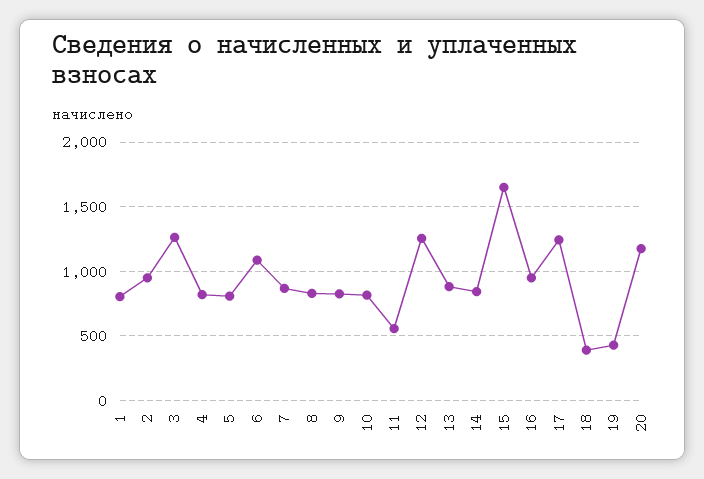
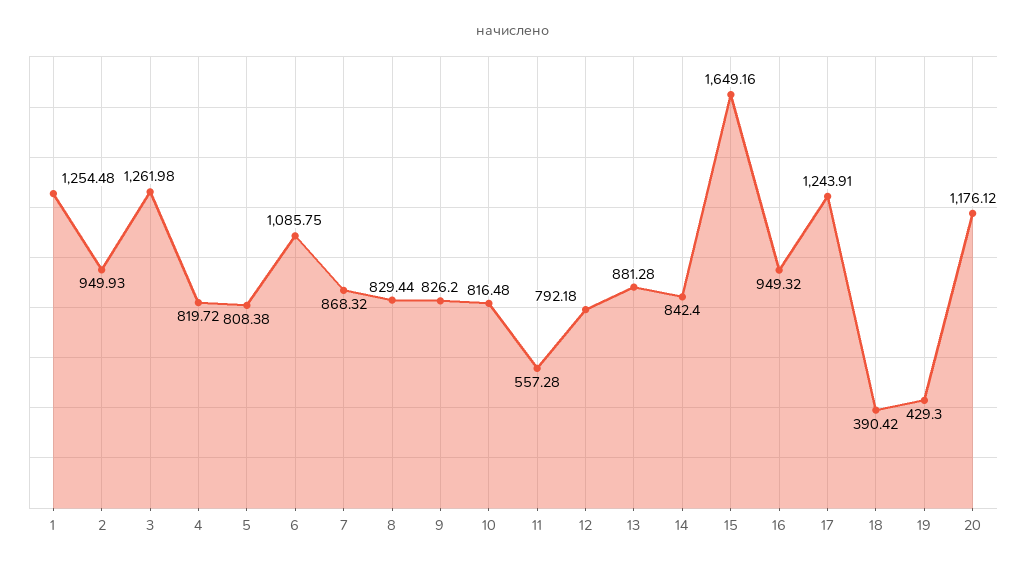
1: 800 -> 1254.48
12: 1250 -> 792.18

